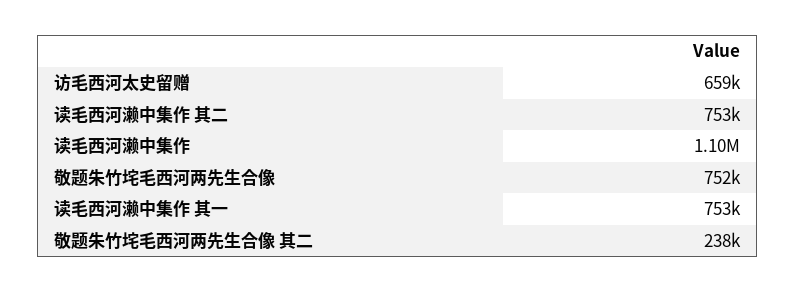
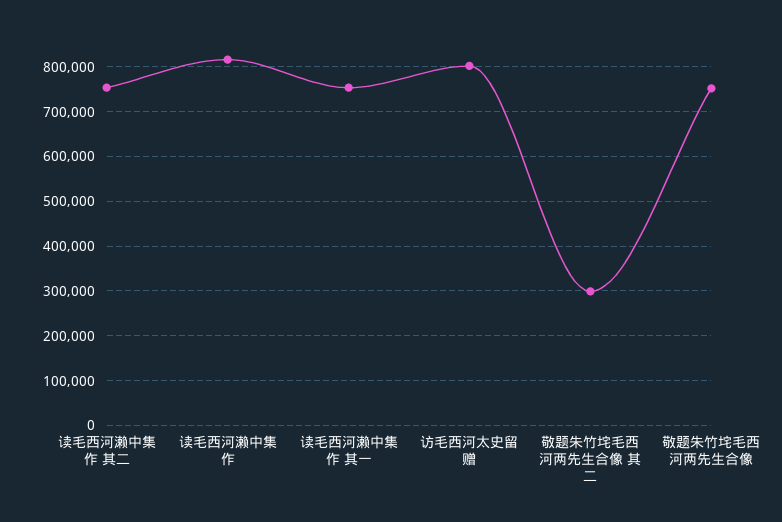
访毛西河太史留赠: 659000 -> 800000
读毛西河濑中集作: 1100000 -> 820000
敬题朱竹垞毛西河两先生合像 其二: 238000 -> 300000

